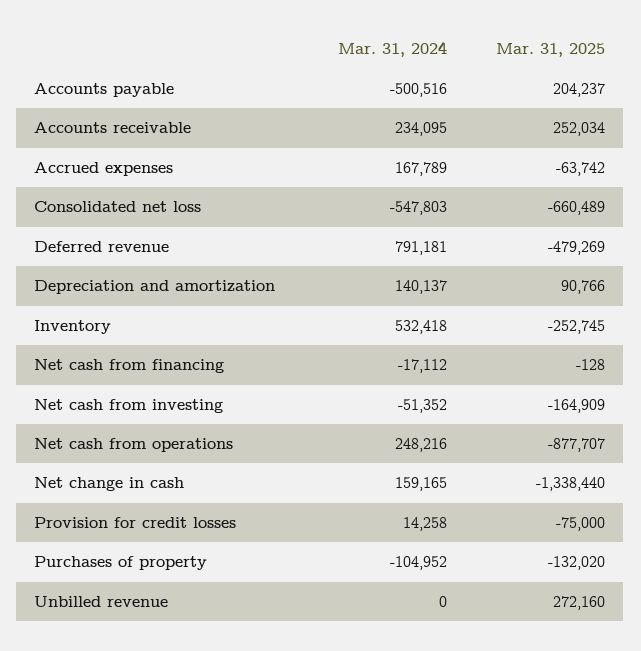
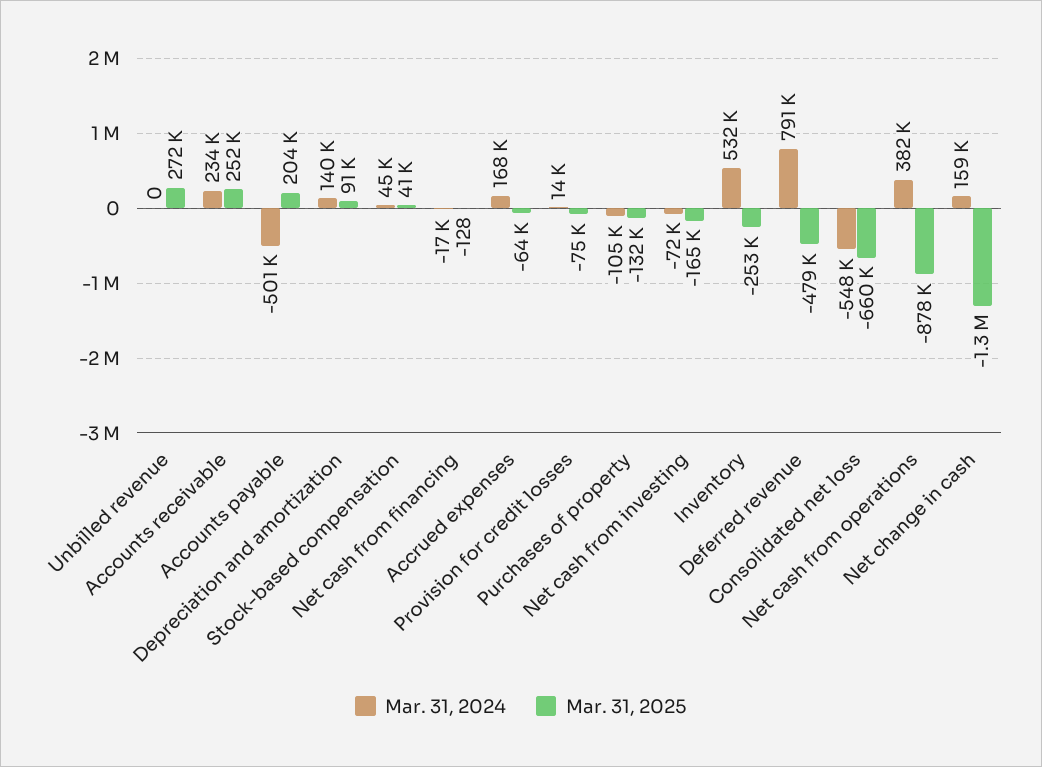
Mar. 31, 2024, Net cash from investing: -51352 -> -72000
Mar. 31, 2024, Net cash from operations: 248216 -> 382000
Mar. 31, 2024, Stock-based compensation: none -> 45000
Mar. 31, 2025, Stock-based compensation: none -> 41000

